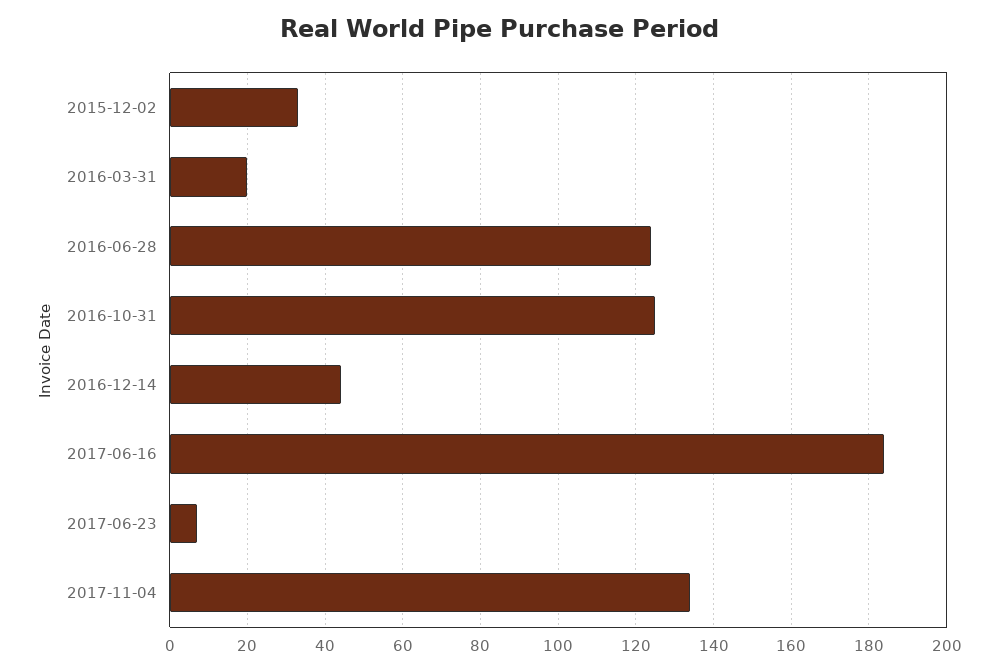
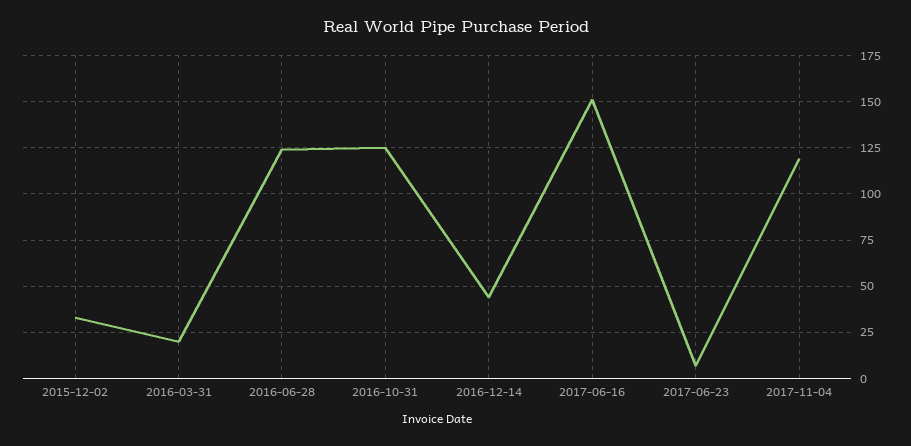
2017-06-16: 185 -> 150
2017-11-04: 135 -> 120

